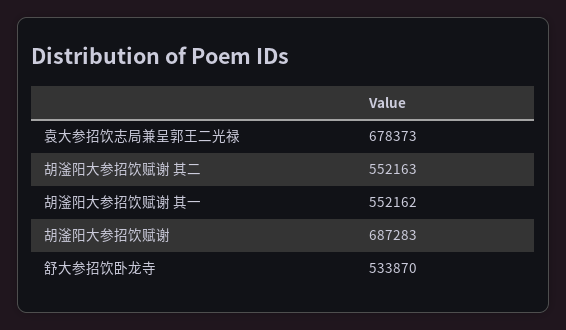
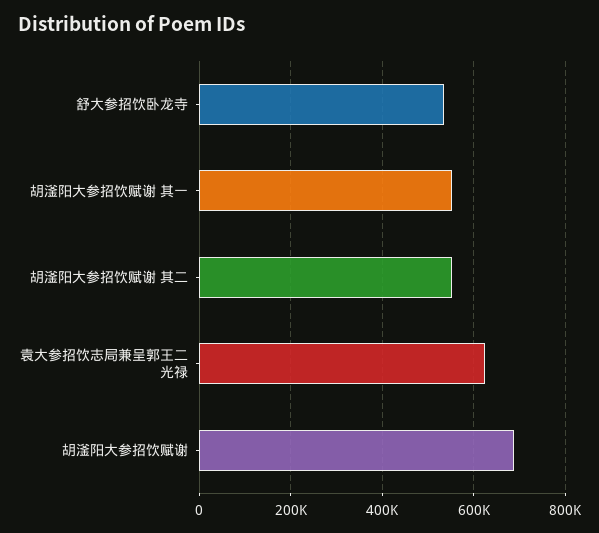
袁大参招饮志局兼呈郭王二光禄: 678373 -> 620000

